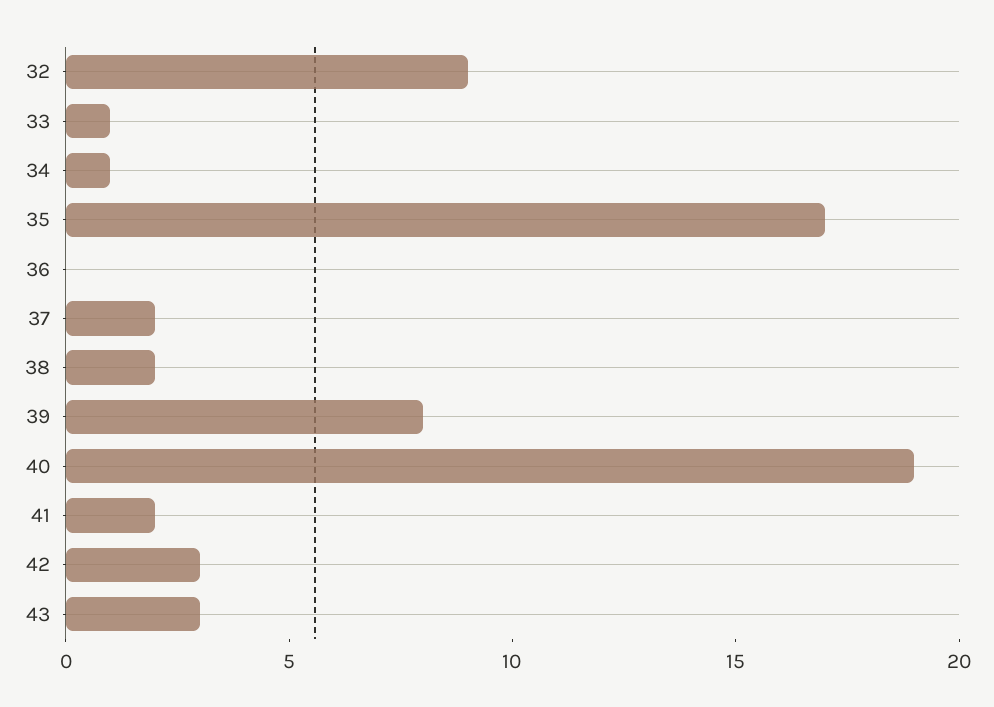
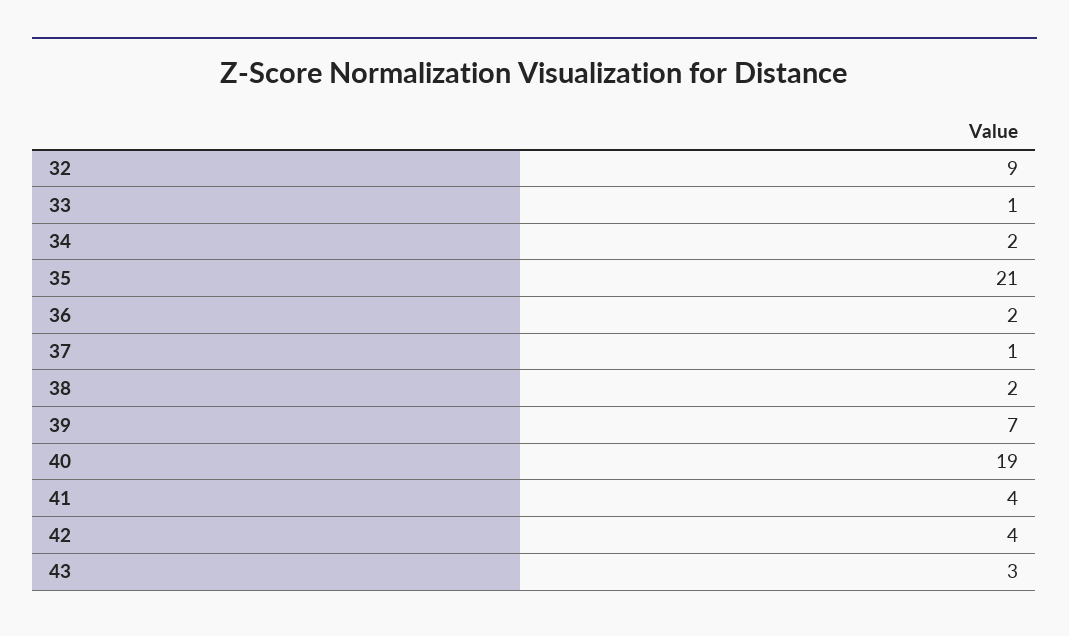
34: 1 -> 2
35: 17 -> 21
36: 0 -> 2
37: 2 -> 1
39: 8 -> 7
41: 2 -> 4
42: 3 -> 4

